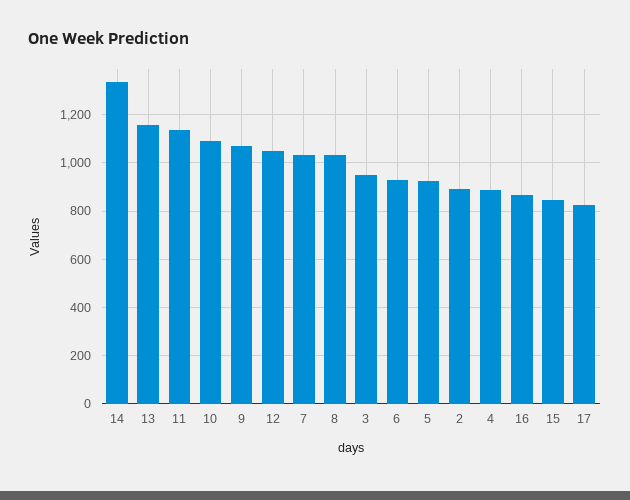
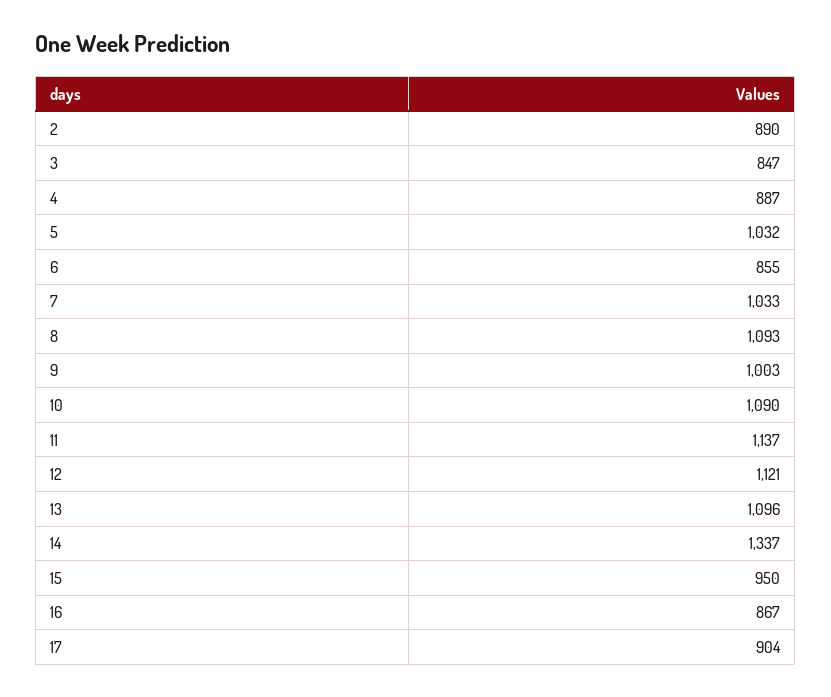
13: 1150 -> 1096
9: 1075 -> 1003
12: 1050 -> 1121
8: 1025 -> 1093
3: 950 -> 847
6: 925 -> 855
5: 925 -> 1032
15: 850 -> 950
17: 825 -> 904

